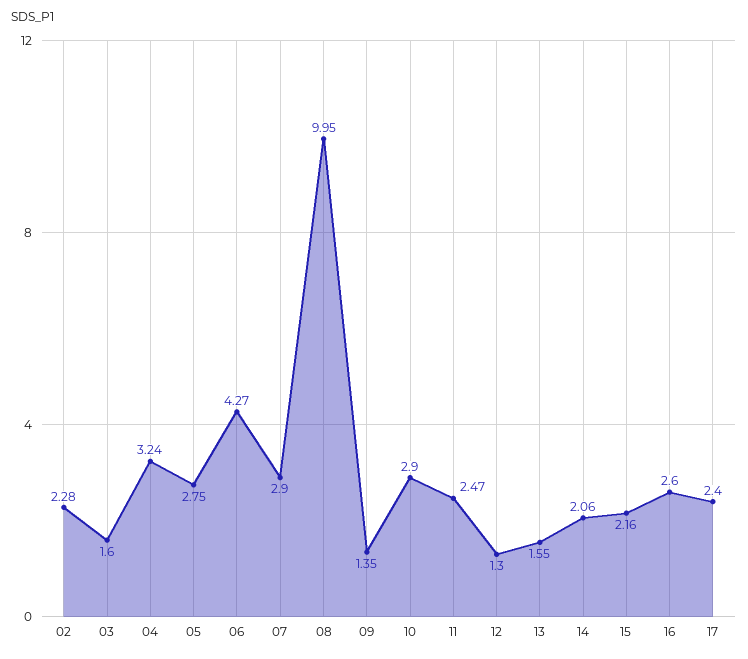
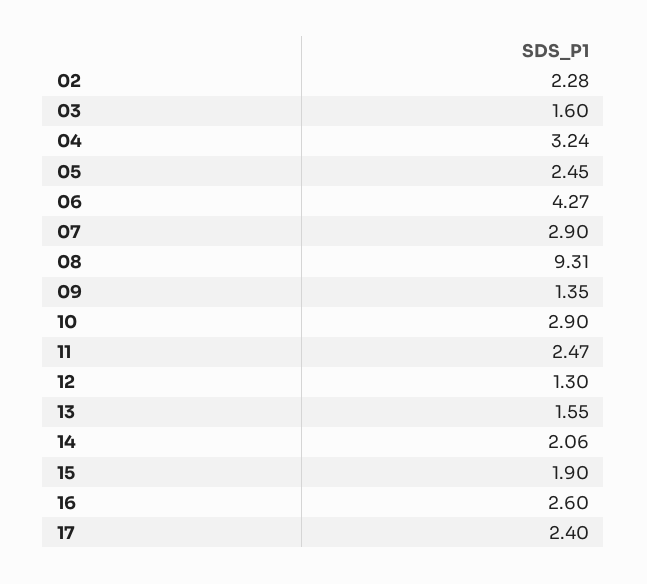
05: 2.75 -> 2.45
08: 9.95 -> 9.31
15: 2.16 -> 1.9

